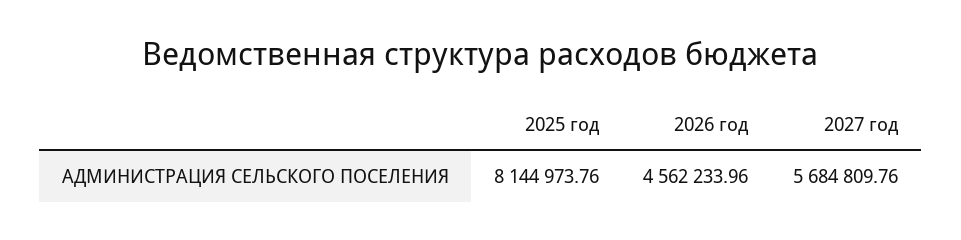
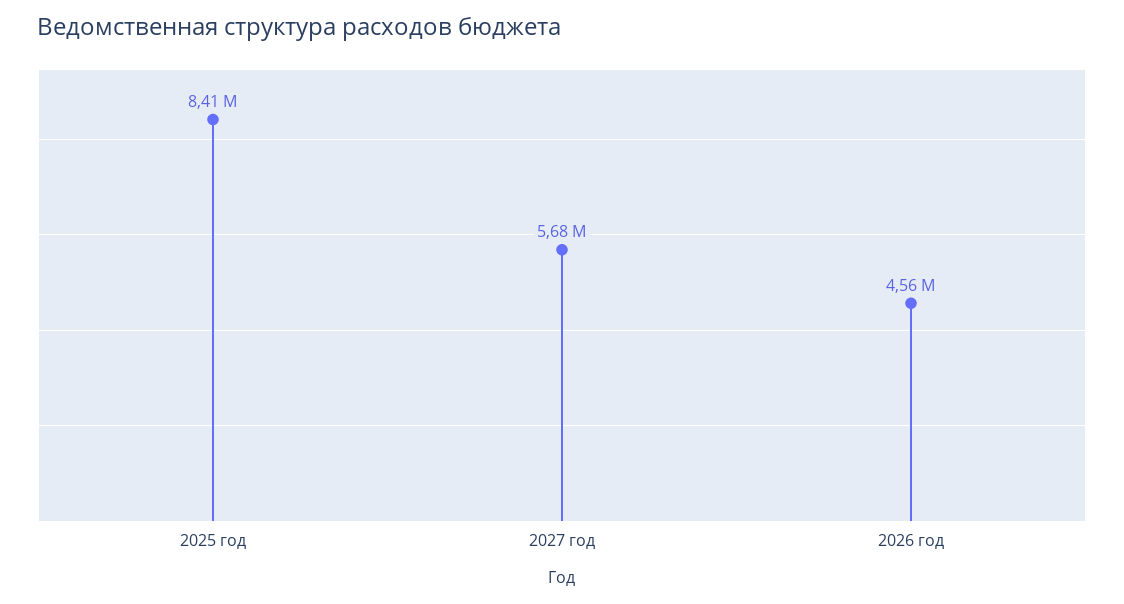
2025 год: 8144973.76 -> 8410000

